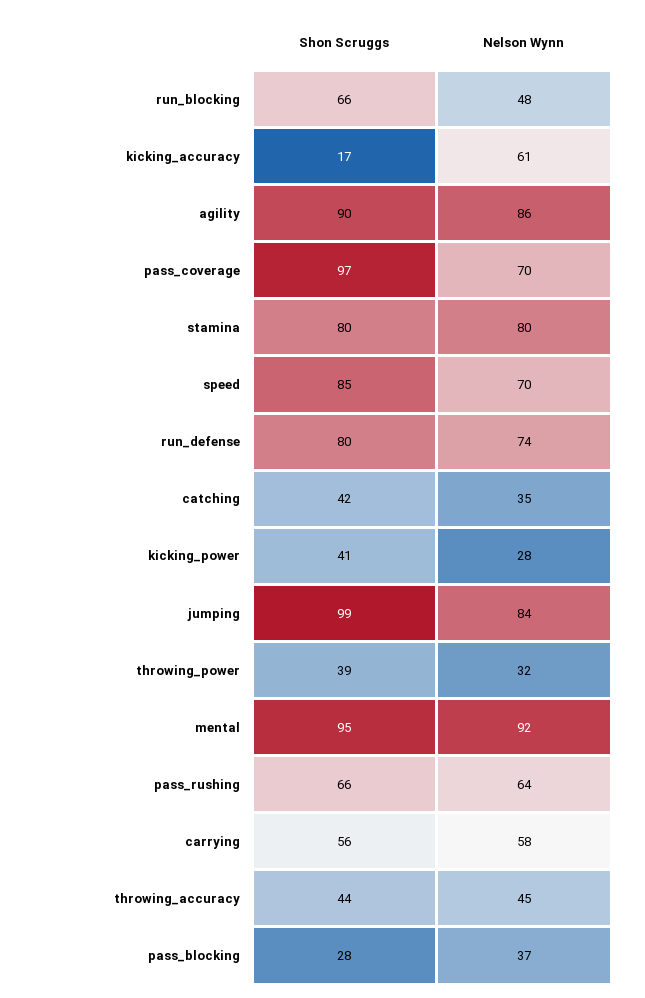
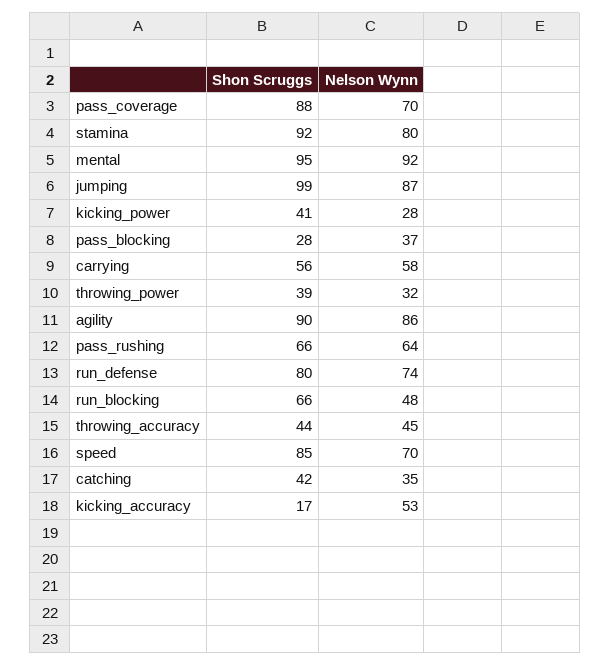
Nelson Wynn, kicking_accuracy: 61 -> 53
Shon Scruggs, pass_coverage: 97 -> 88
Shon Scruggs, stamina: 80 -> 92
Nelson Wynn, jumping: 84 -> 87

